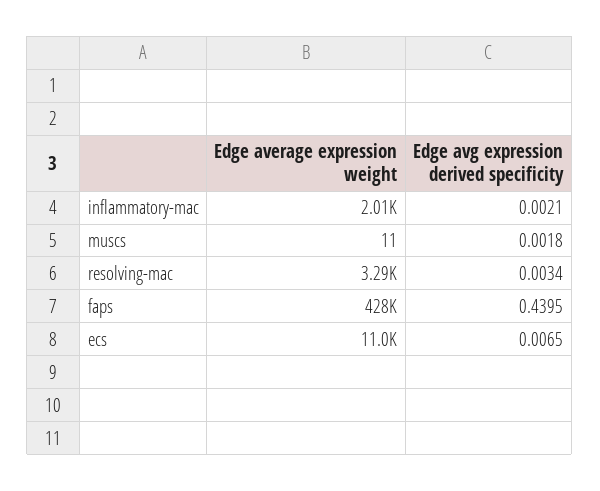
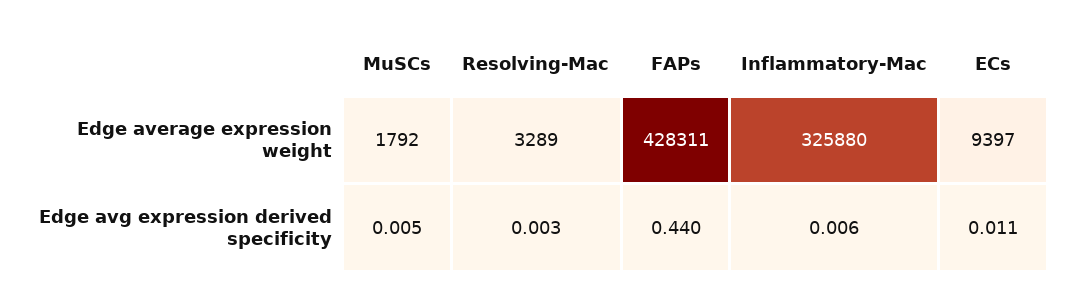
Edge average expression weight, inflammatory-mac: 2010 -> 325880
Edge avg expression derived specificity, inflammatory-mac: 0.0021 -> 0.006
Edge average expression weight, muscs: 11 -> 1792
Edge avg expression derived specificity, muscs: 0.0018 -> 0.005
Edge average expression weight, ecs: 11000 -> 9397
Edge avg expression derived specificity, ecs: 0.0065 -> 0.011

